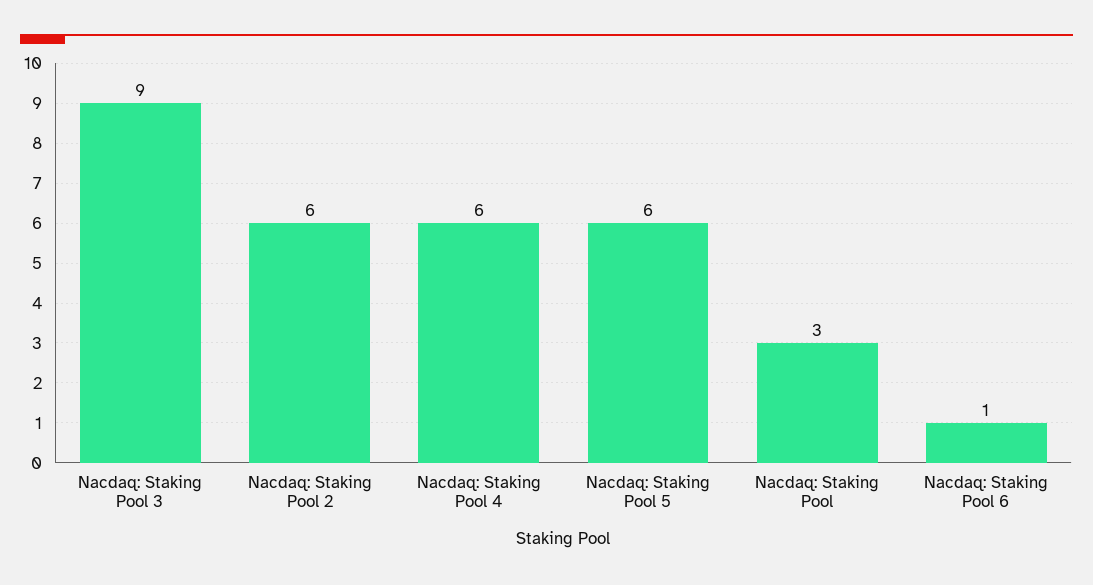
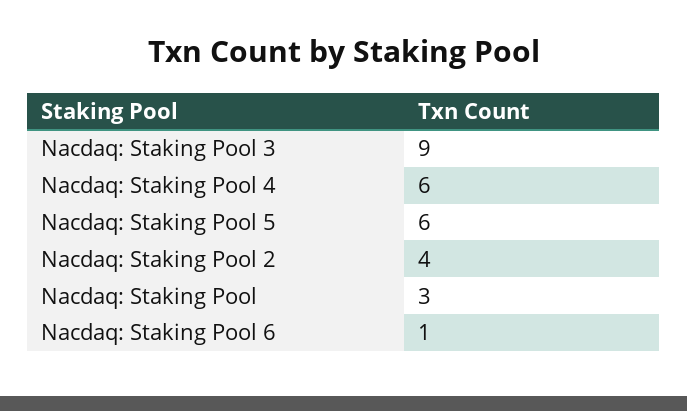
Nacdaq: Staking Pool 2: 6 -> 4

